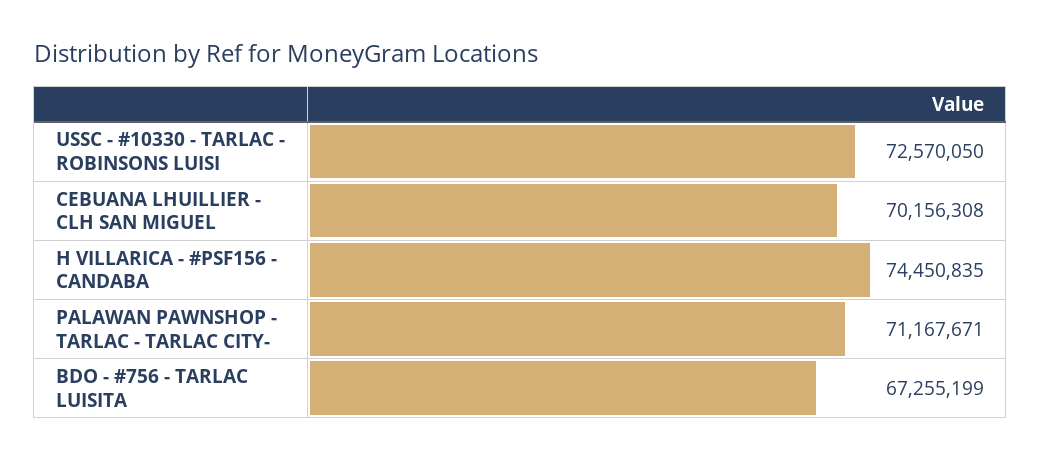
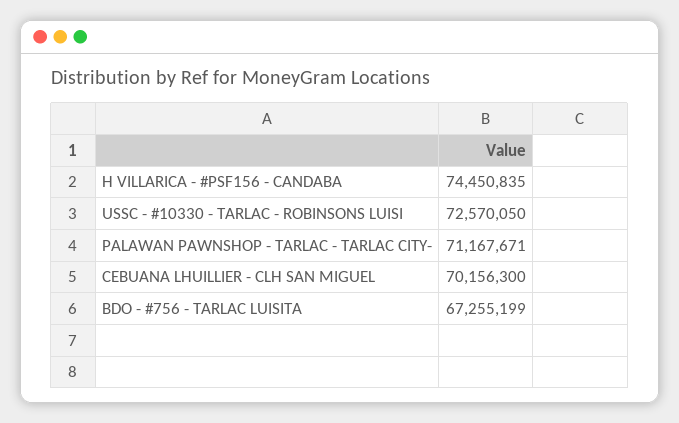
CEBUANA LHUILLIER - CLH SAN MIGUEL: 70156308 -> 70156300

